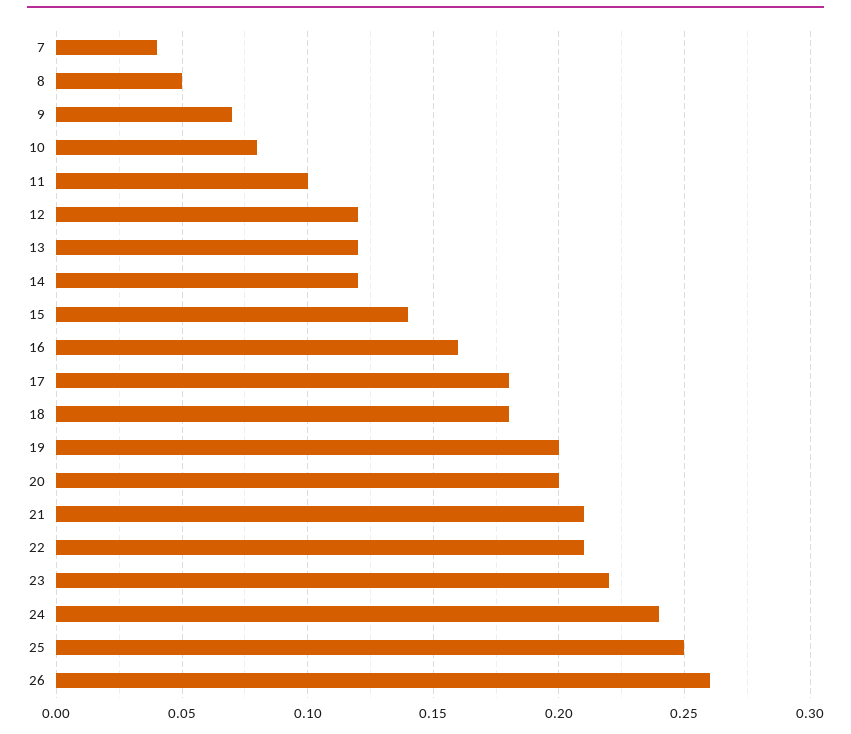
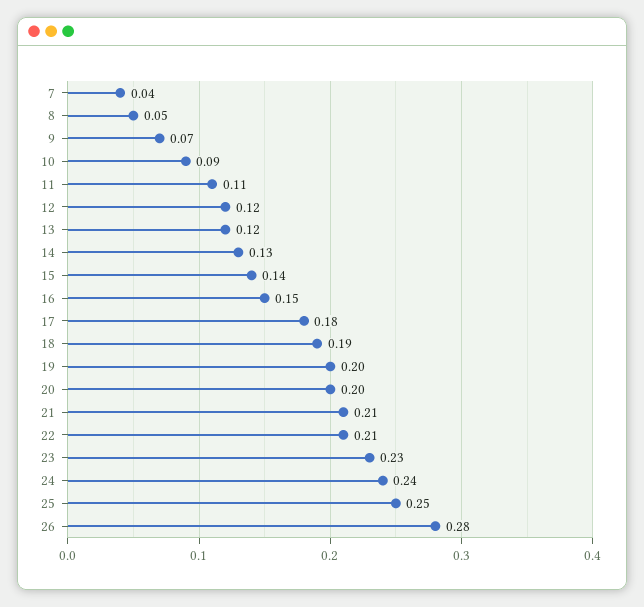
10: 0.08 -> 0.09
11: 0.1 -> 0.11
14: 0.12 -> 0.13
16: 0.16 -> 0.15
18: 0.18 -> 0.19
23: 0.22 -> 0.23
26: 0.26 -> 0.28

